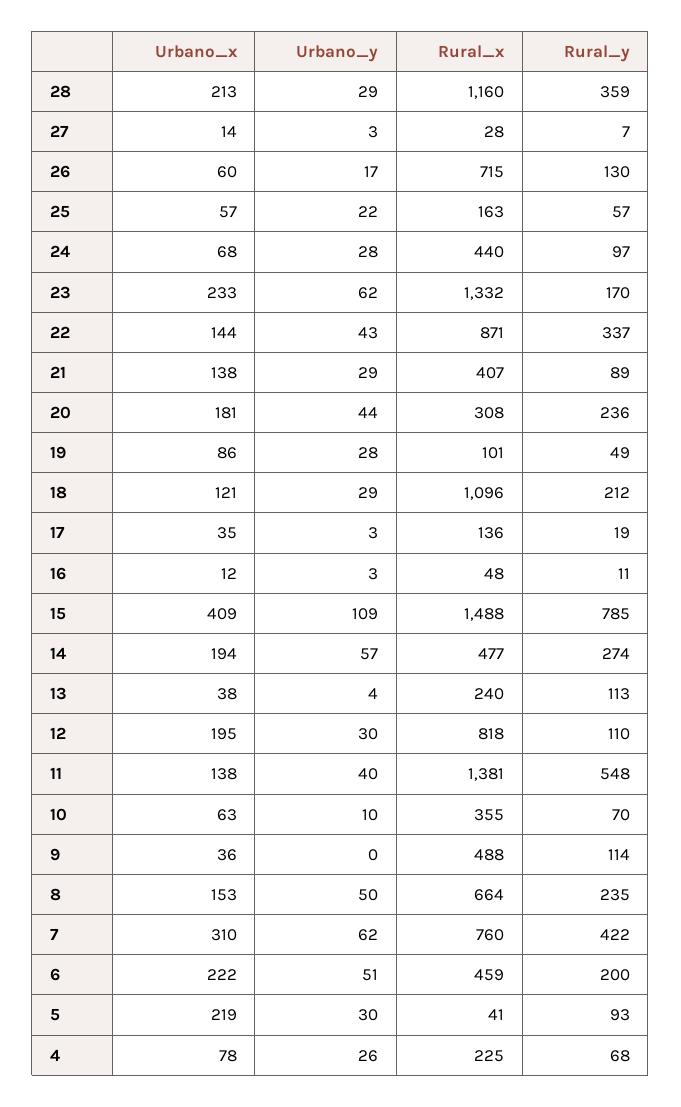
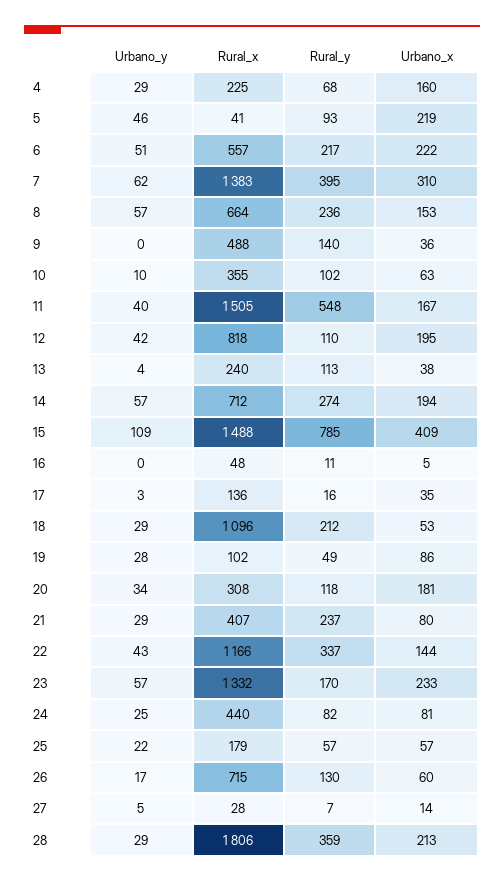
Rural_x, 28: 1160 -> 1806
Urbano_y, 27: 3 -> 5
Rural_x, 25: 163 -> 179
Urbano_x, 24: 68 -> 81
Urbano_y, 24: 28 -> 25
Rural_y, 24: 97 -> 82
Urbano_y, 23: 62 -> 57
Rural_x, 22: 871 -> 1166
Urbano_x, 21: 138 -> 80
Rural_y, 21: 89 -> 237
Urbano_y, 20: 44 -> 34
Rural_y, 20: 236 -> 118
Rural_x, 19: 101 -> 102
Urbano_x, 18: 121 -> 53
Rural_y, 17: 19 -> 16
Urbano_x, 16: 12 -> 5
Urbano_y, 16: 3 -> 0
Rural_x, 14: 477 -> 712
Urbano_y, 12: 30 -> 42
Urbano_x, 11: 138 -> 167
Rural_x, 11: 1381 -> 1505
Rural_y, 10: 70 -> 102
Rural_y, 9: 114 -> 140
Urbano_y, 8: 50 -> 57
Rural_y, 8: 235 -> 236
Rural_x, 7: 760 -> 1383
Rural_y, 7: 422 -> 395
Rural_x, 6: 459 -> 557
Rural_y, 6: 200 -> 217
Urbano_y, 5: 30 -> 46
Urbano_x, 4: 78 -> 160
Urbano_y, 4: 26 -> 29

